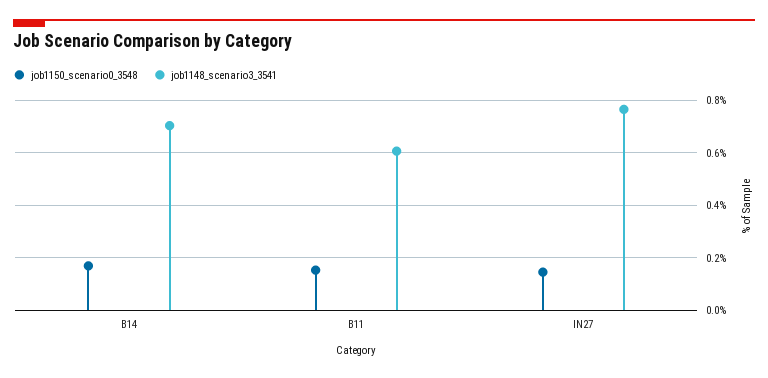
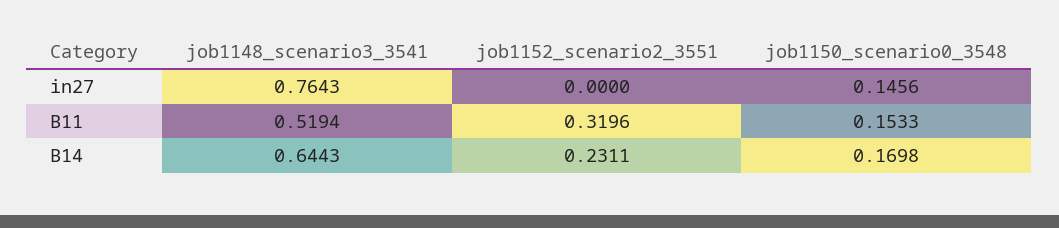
job1148_scenario3_3541, B14: 0.7 -> 0.6443
job1148_scenario3_3541, B11: 0.6 -> 0.5194
job1152_scenario2_3551, IN27: none -> 0
job1152_scenario2_3551, B11: none -> 0.3196
job1152_scenario2_3551, B14: none -> 0.2311

